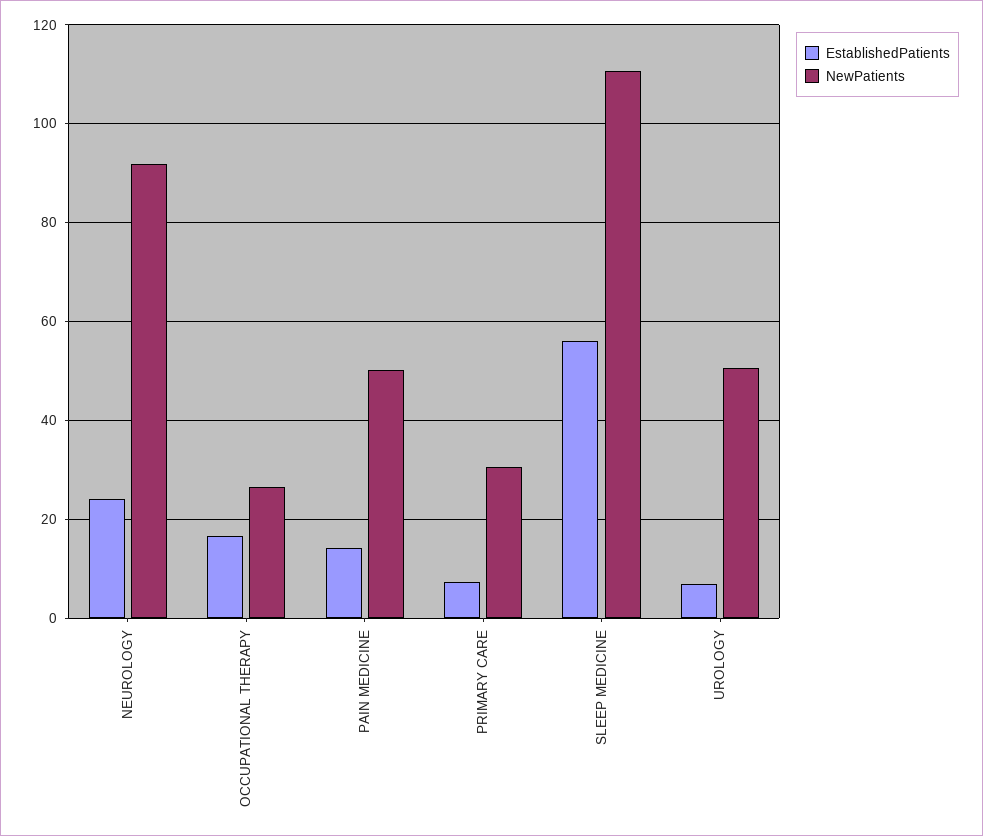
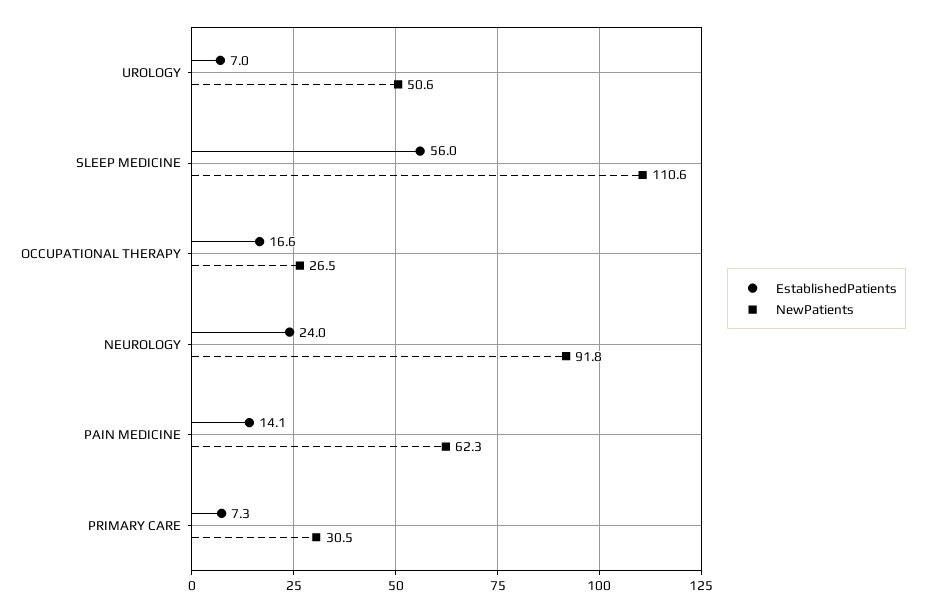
NewPatients, PAIN MEDICINE: 50 -> 62.3

